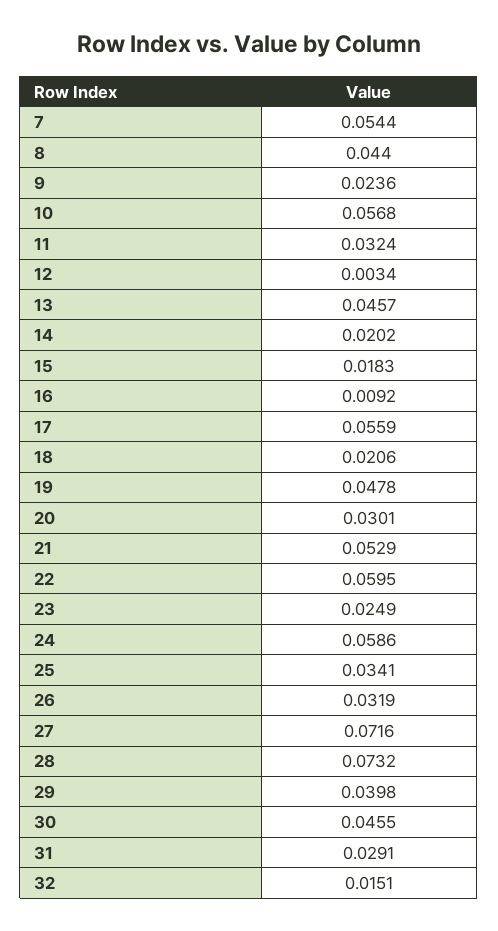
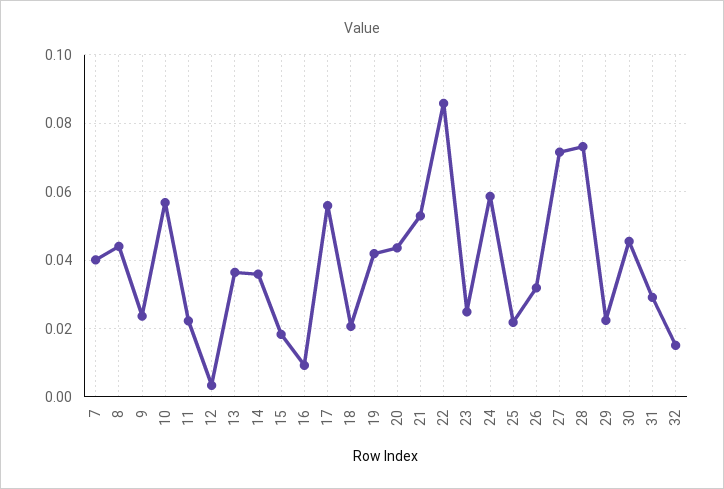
7: 0.0544 -> 0.04
11: 0.0324 -> 0.022
13: 0.0457 -> 0.036
14: 0.0202 -> 0.036
19: 0.0478 -> 0.042
20: 0.0301 -> 0.044
22: 0.0595 -> 0.086
25: 0.0341 -> 0.022
29: 0.0398 -> 0.022

